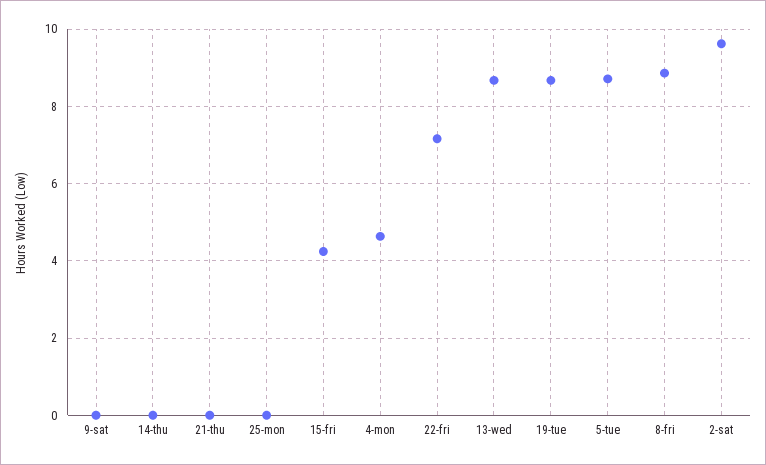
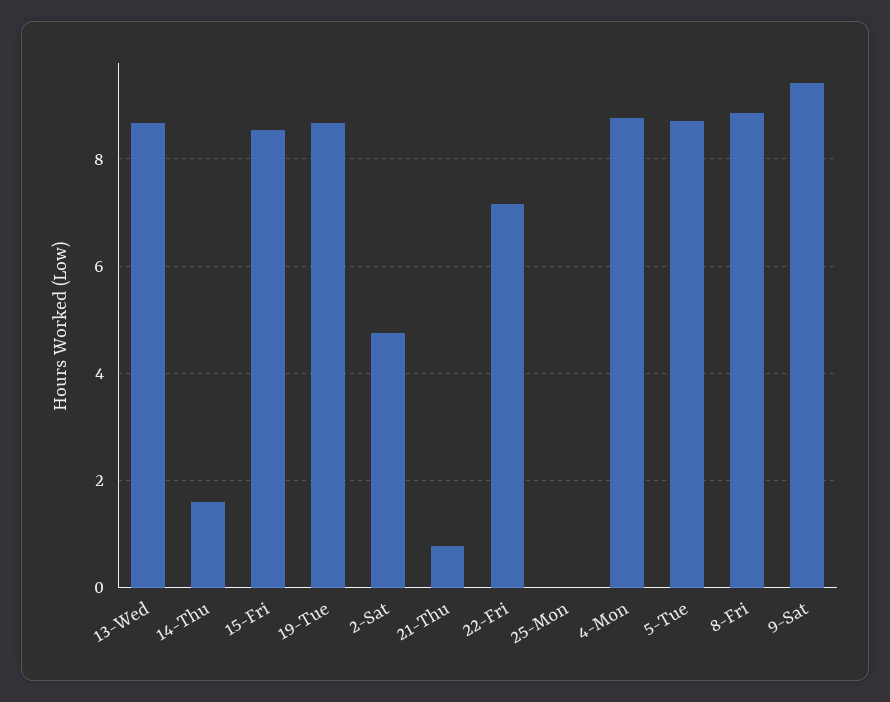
9-sat: 0 -> 9.4
14-thu: 0 -> 1.6
21-thu: 0 -> 0.8
15-fri: 4.2 -> 8.6
4-mon: 4.6 -> 8.8
2-sat: 9.6 -> 4.8

